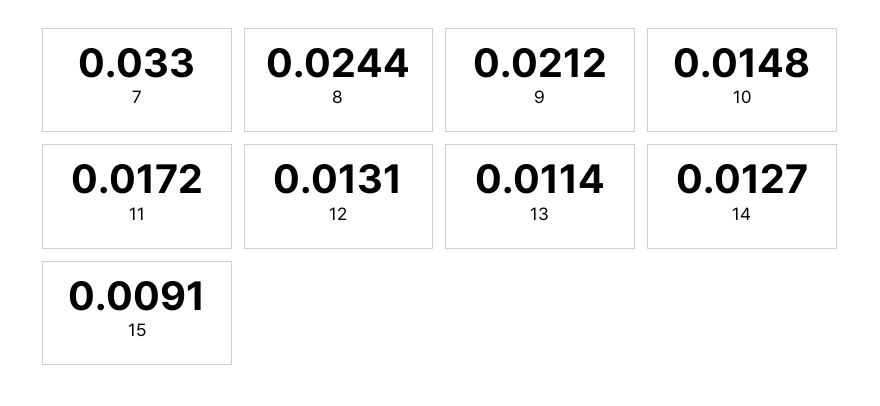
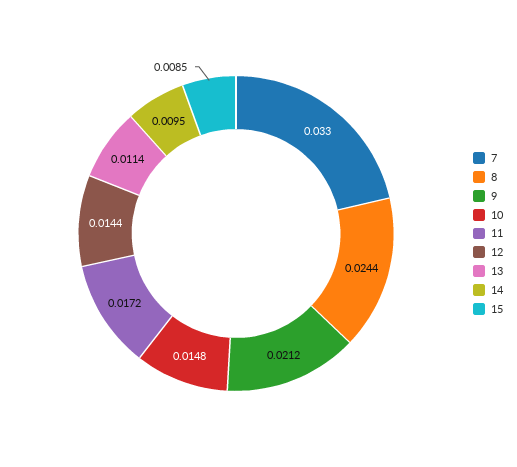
12: 0.0131 -> 0.0144
14: 0.0127 -> 0.0095
15: 0.0091 -> 0.0085

